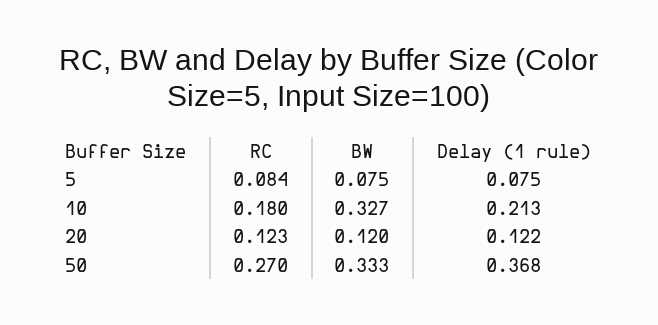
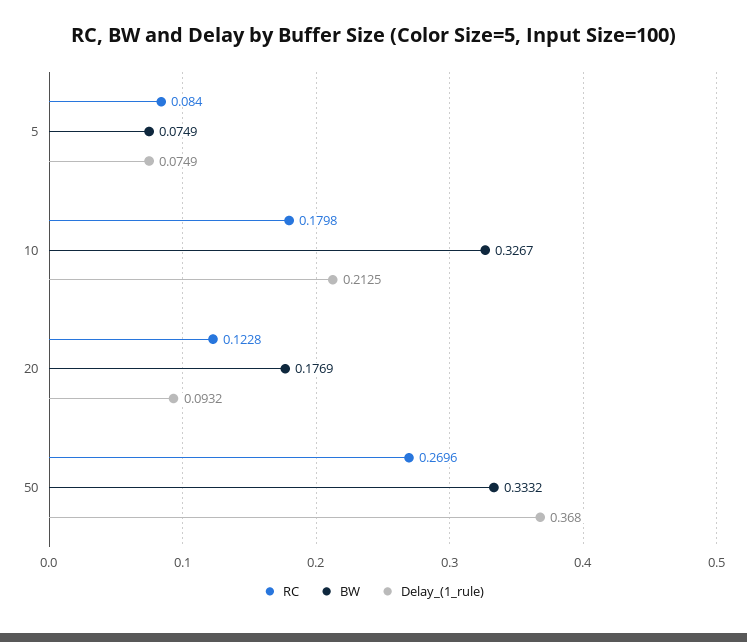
BW, 20: 0.12 -> 0.1769
Delay (1 rule), 20: 0.122 -> 0.0932

